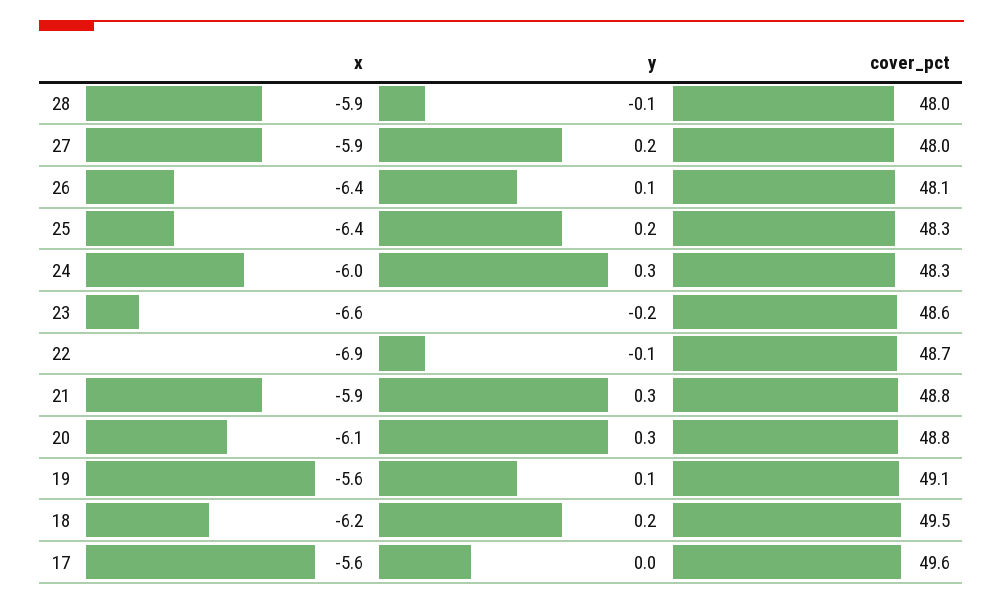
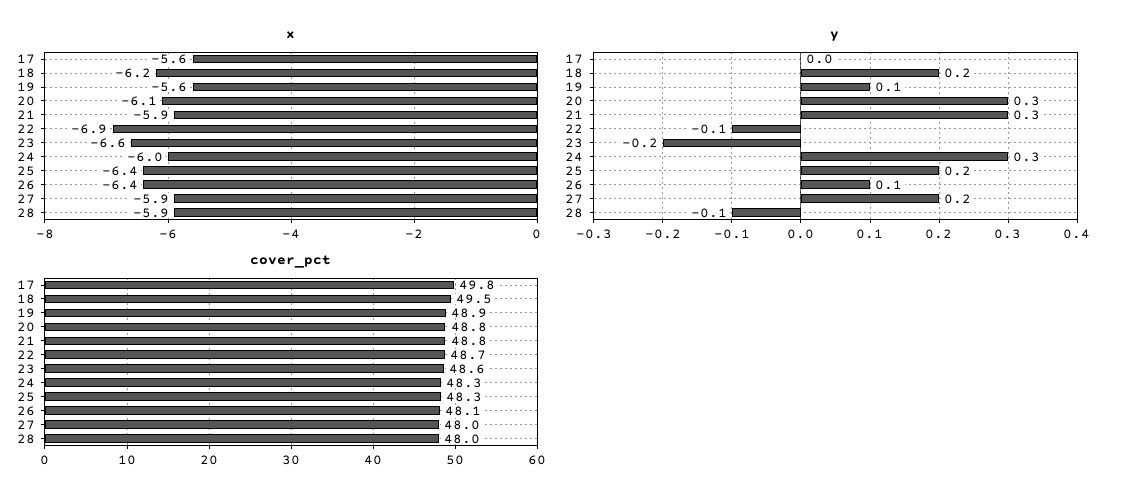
cover_pct, 19: 49.1 -> 48.9
cover_pct, 17: 49.6 -> 49.8

